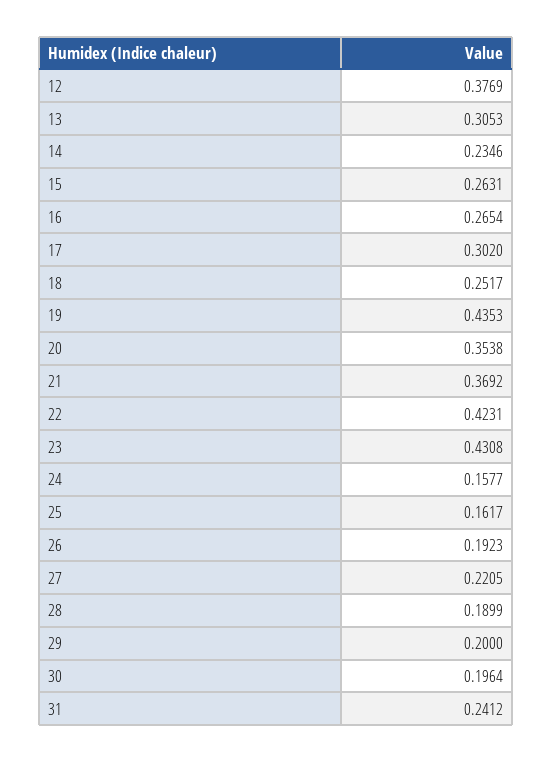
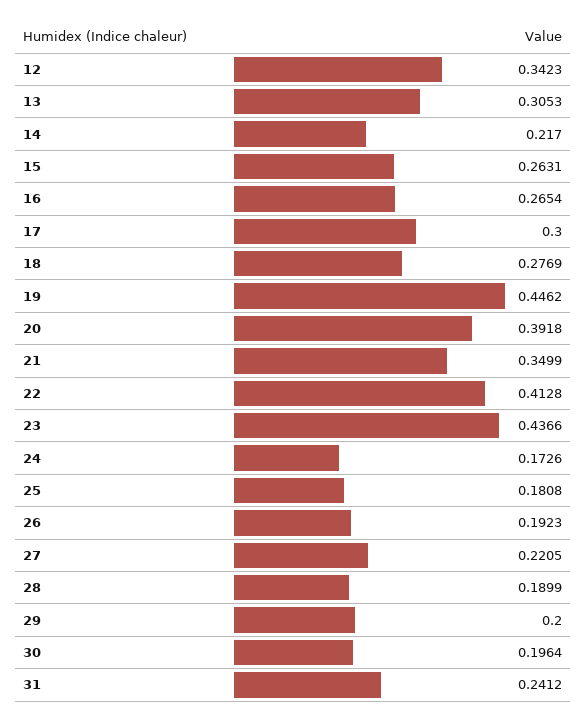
12: 0.3769 -> 0.3423
14: 0.2346 -> 0.217
17: 0.302 -> 0.3
18: 0.2517 -> 0.2769
19: 0.4353 -> 0.4462
20: 0.3538 -> 0.3918
21: 0.3692 -> 0.3499
22: 0.4231 -> 0.4128
23: 0.4308 -> 0.4366
24: 0.1577 -> 0.1726
25: 0.1617 -> 0.1808

